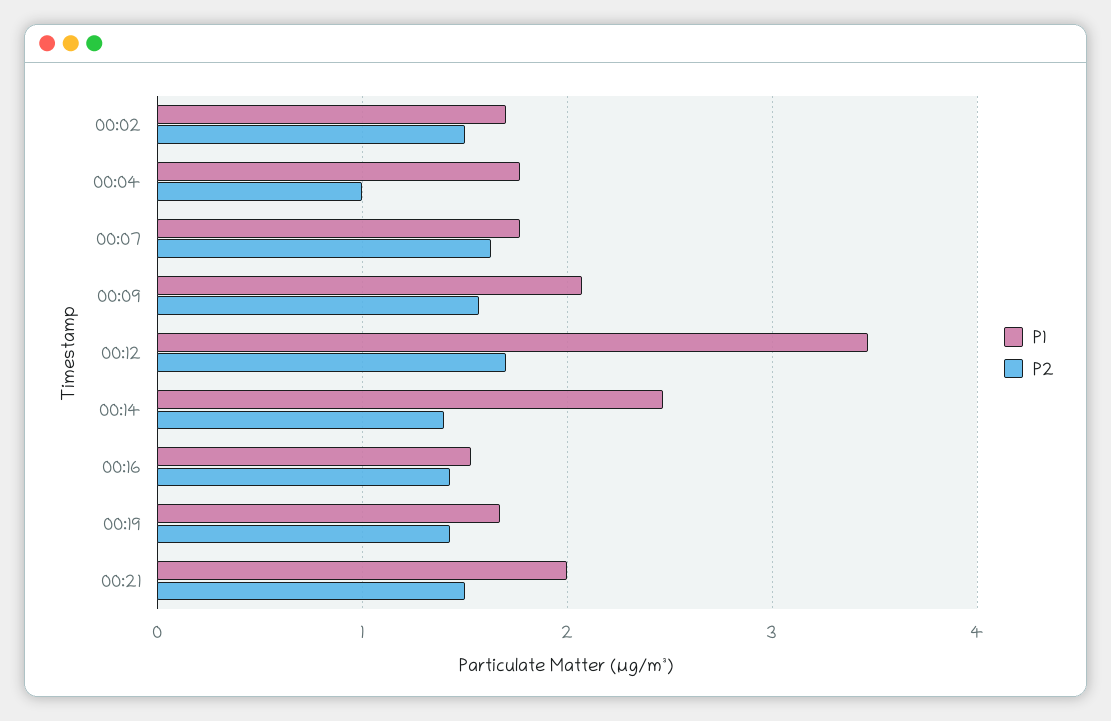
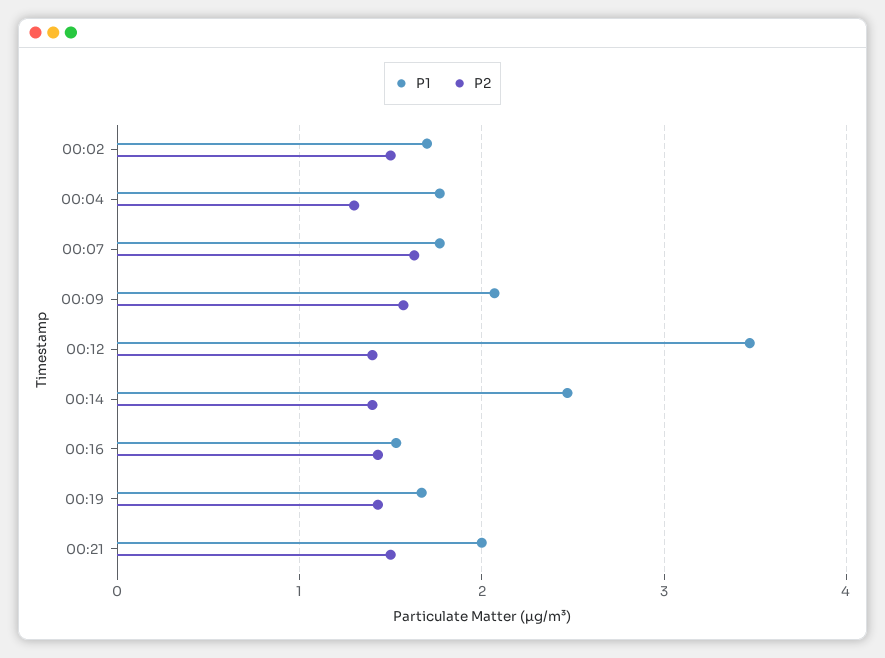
P2, 00:04: 1 -> 1.3
P2, 00:12: 1.7 -> 1.4

